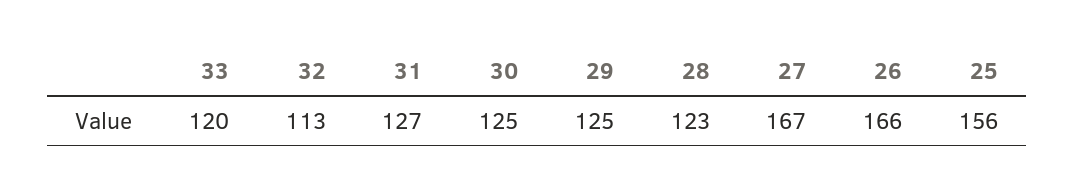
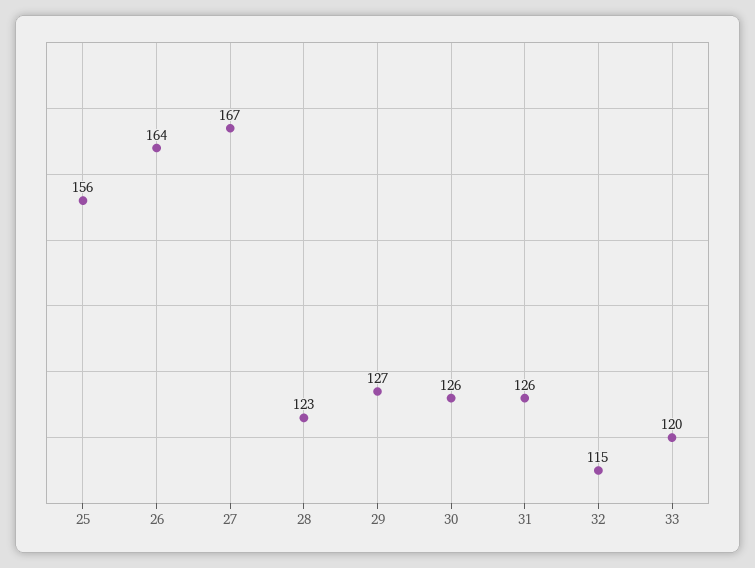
32: 113 -> 115
31: 127 -> 126
30: 125 -> 126
29: 125 -> 127
26: 166 -> 164

